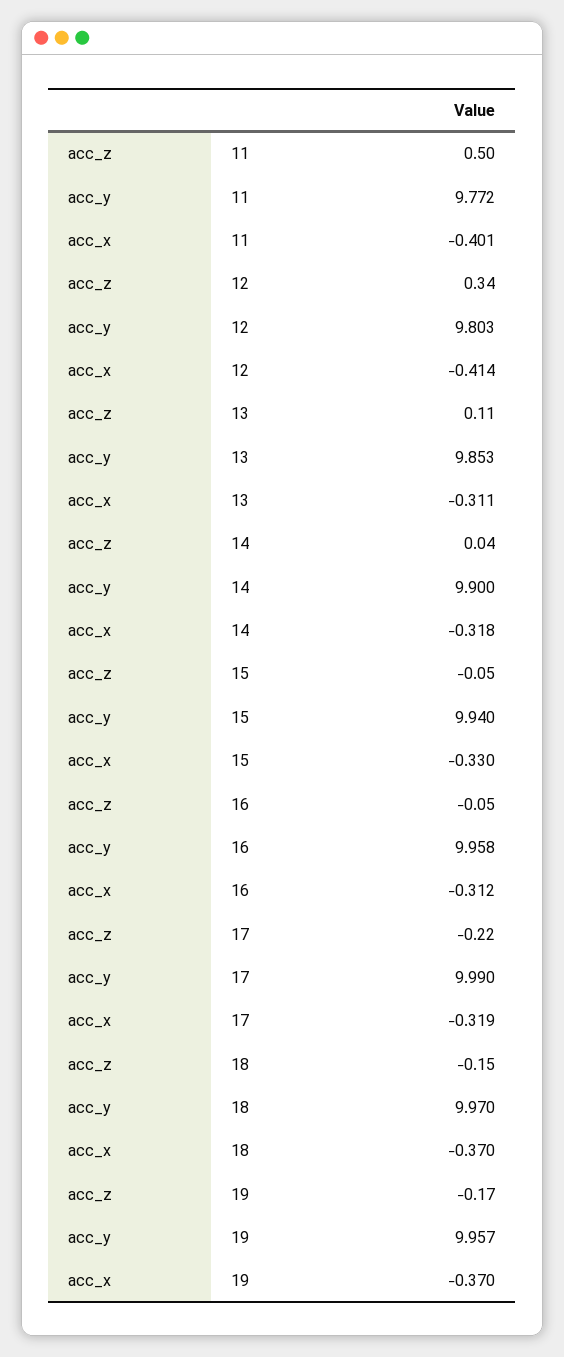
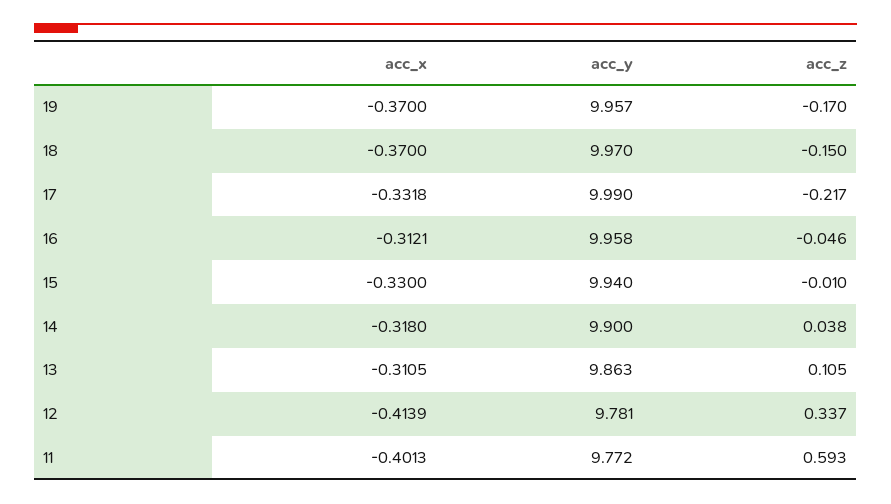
acc_z, 11: 0.5 -> 0.593
acc_y, 12: 9.803 -> 9.781
acc_y, 13: 9.853 -> 9.863
acc_z, 15: -0.05 -> -0.01
acc_x, 17: -0.319 -> -0.3318

